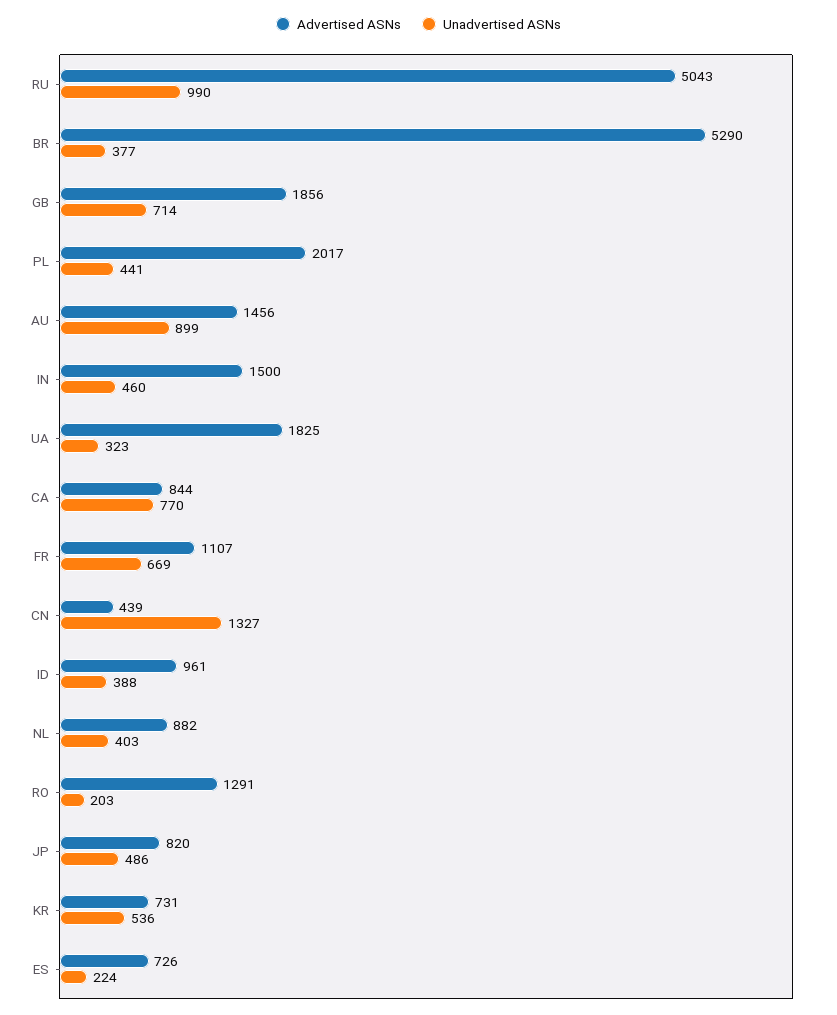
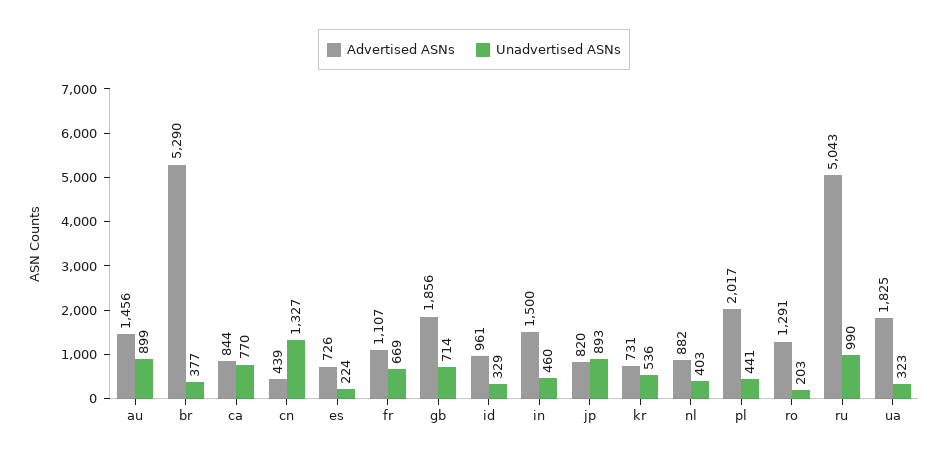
Unadvertised ASNs, ID: 388 -> 329
Unadvertised ASNs, JP: 486 -> 893

